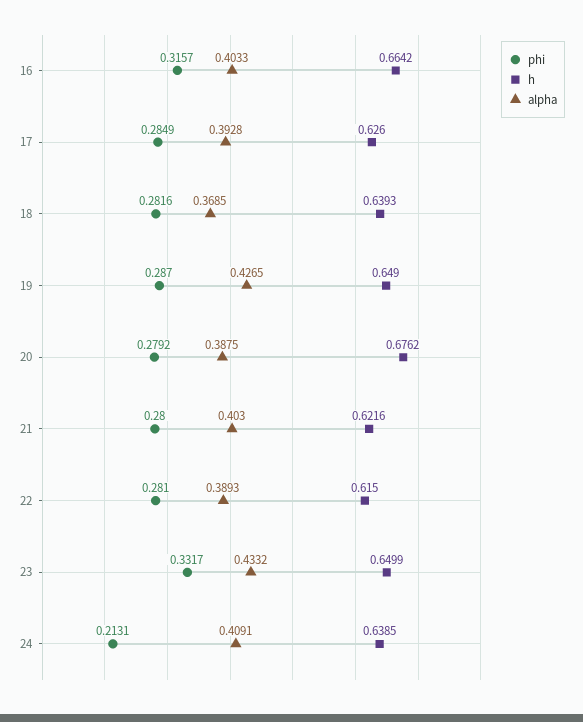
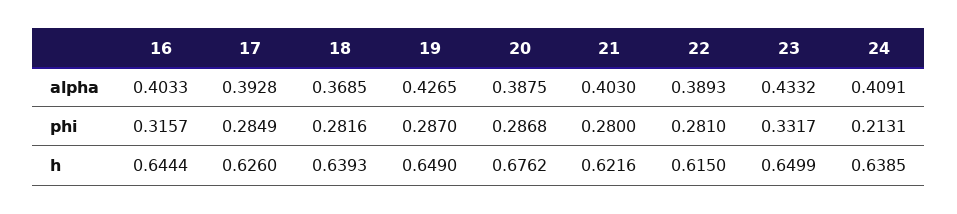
h, 16: 0.6642 -> 0.6444
phi, 20: 0.2792 -> 0.2868

